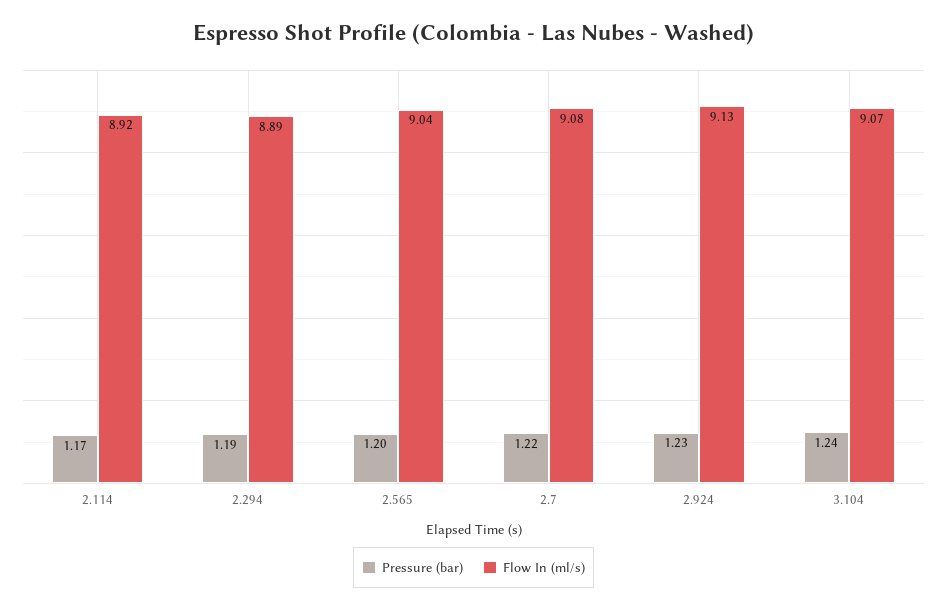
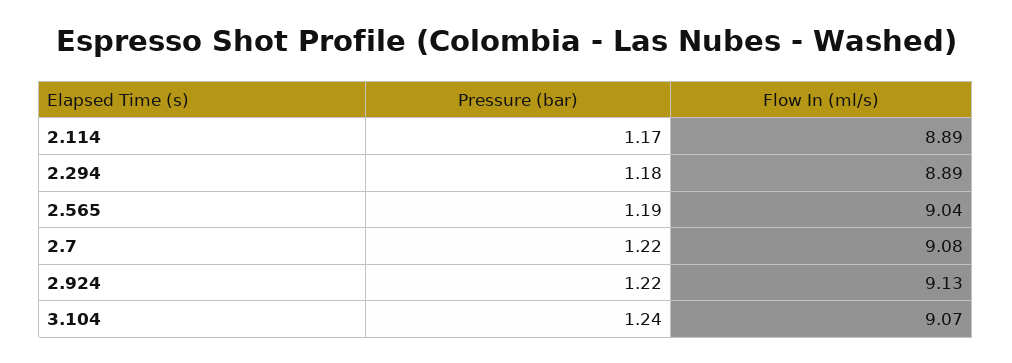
Flow In (ml/s), 2.114: 8.92 -> 8.89
Pressure (bar), 2.294: 1.19 -> 1.18
Pressure (bar), 2.565: 1.2 -> 1.19
Pressure (bar), 2.924: 1.23 -> 1.22

